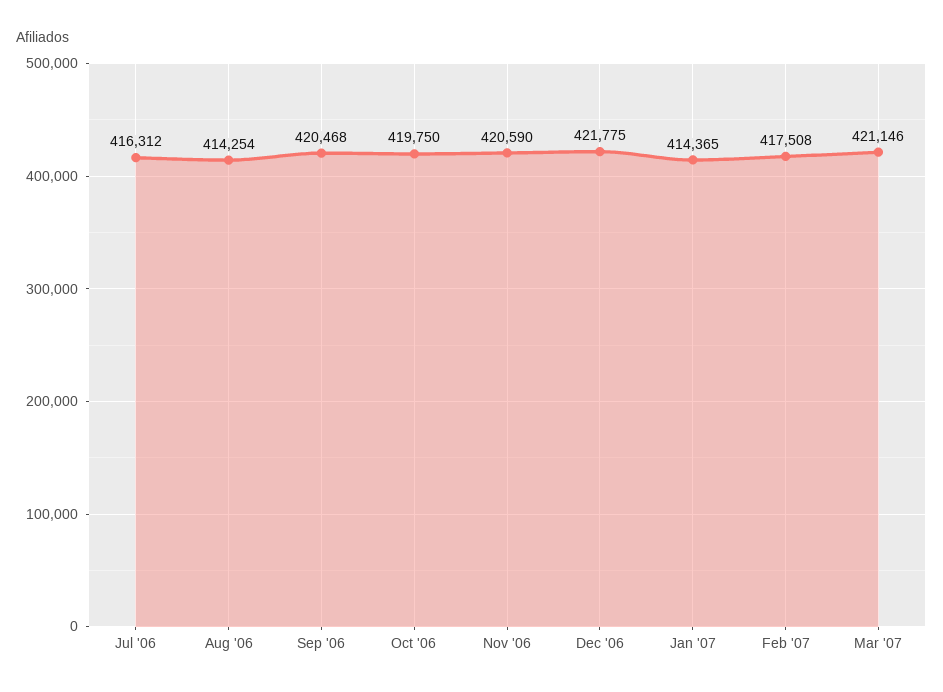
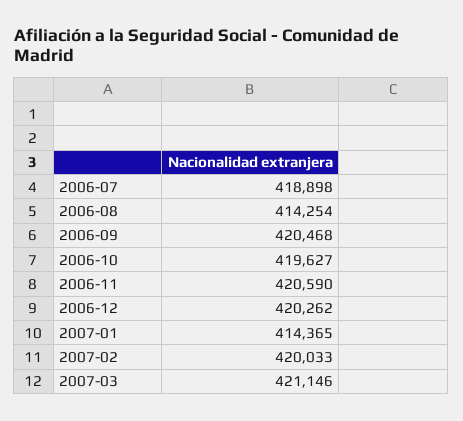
Jul '06: 416312 -> 418898
Oct '06: 419750 -> 419627
Dec '06: 421775 -> 420262
Feb '07: 417508 -> 420033

